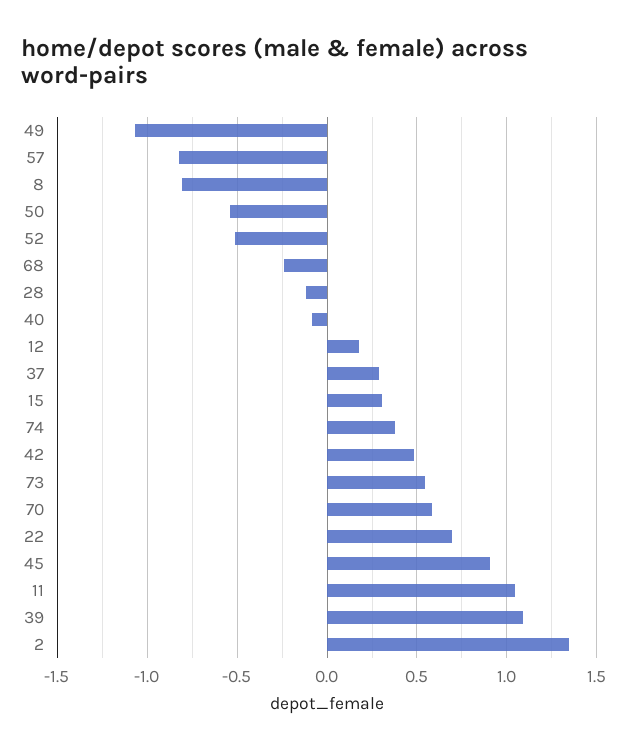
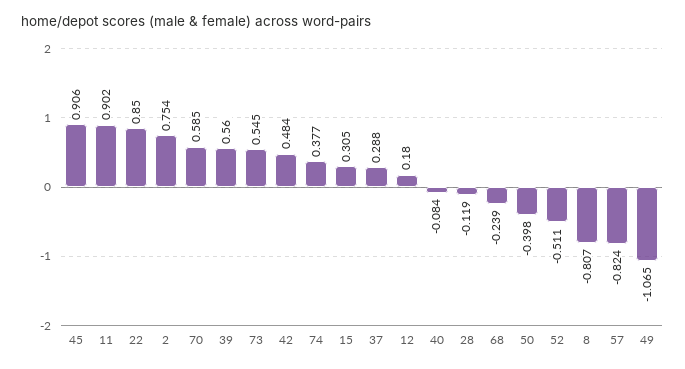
50: -0.55 -> -0.398
22: 0.7 -> 0.85
11: 1.05 -> 0.902
39: 1.1 -> 0.56
2: 1.35 -> 0.754

